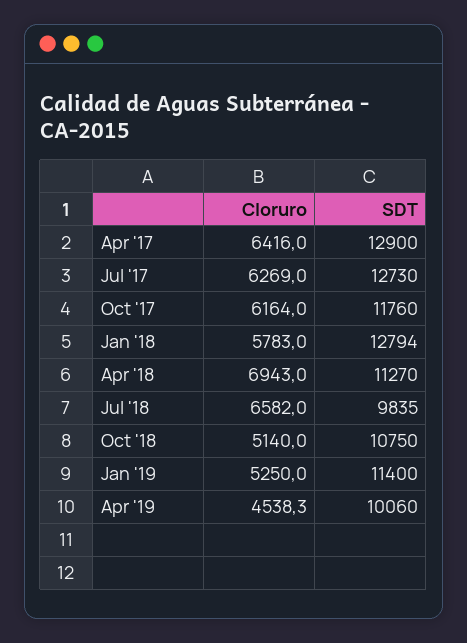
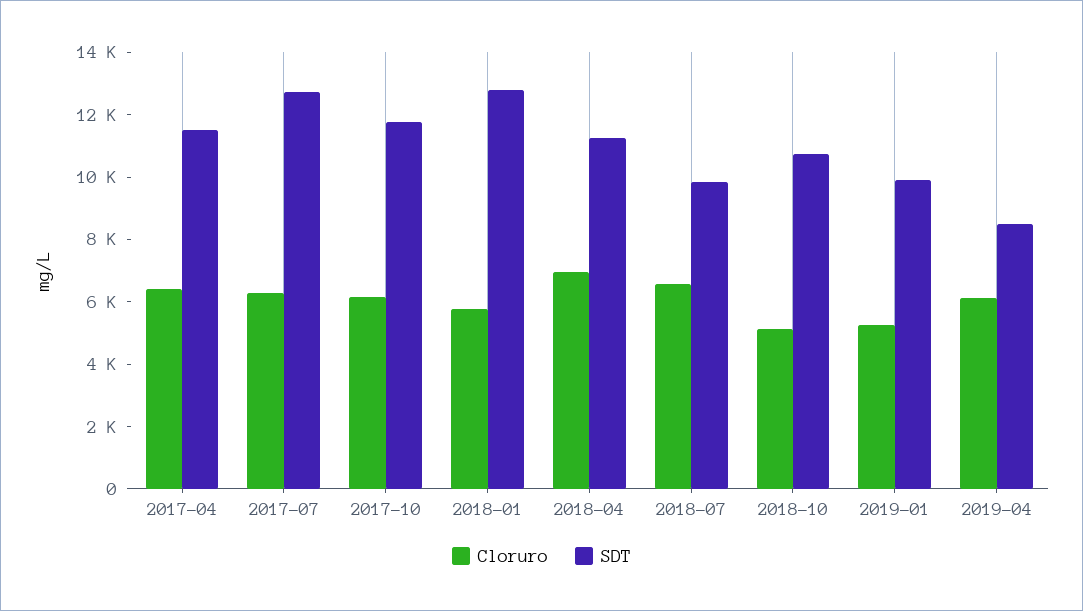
SDT, Apr '17: 12900 -> 11500
SDT, Jan '19: 11400 -> 10000
Cloruro, Apr '19: 4538.3 -> 6000
SDT, Apr '19: 10060 -> 8500

